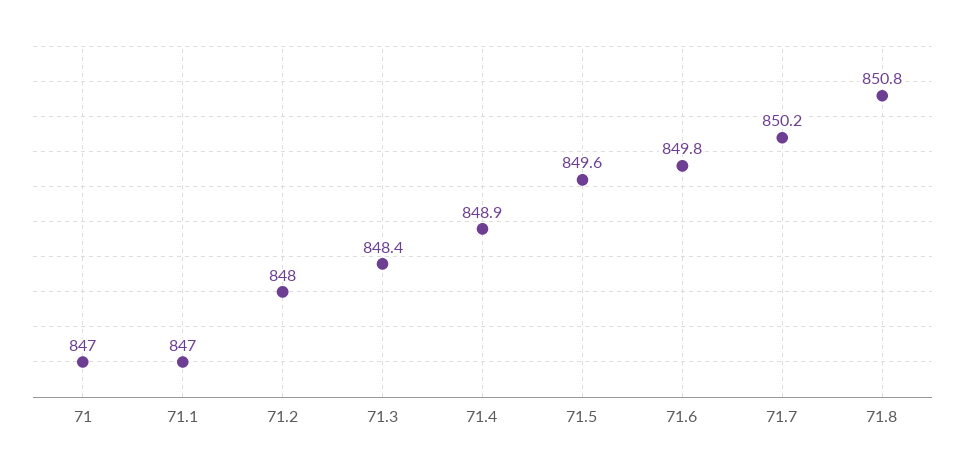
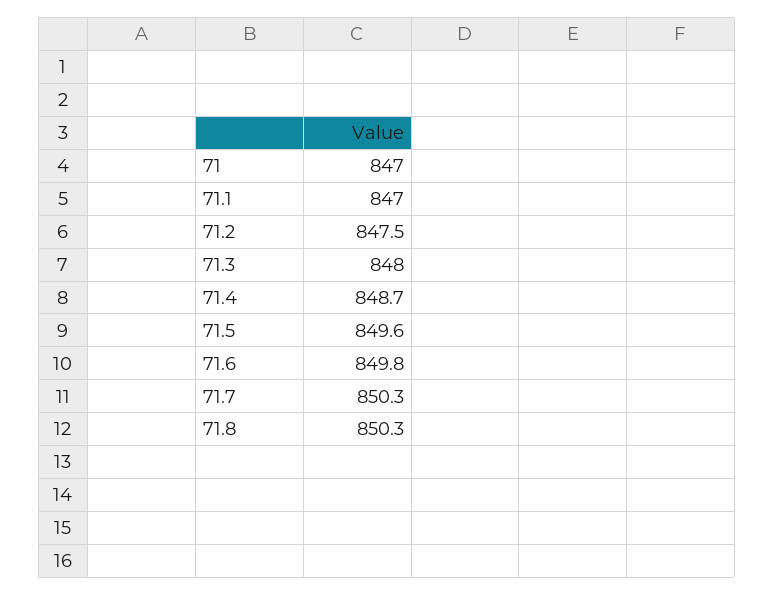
71.2: 848 -> 847.5
71.3: 848.4 -> 848
71.4: 848.9 -> 848.7
71.7: 850.2 -> 850.3
71.8: 850.8 -> 850.3

